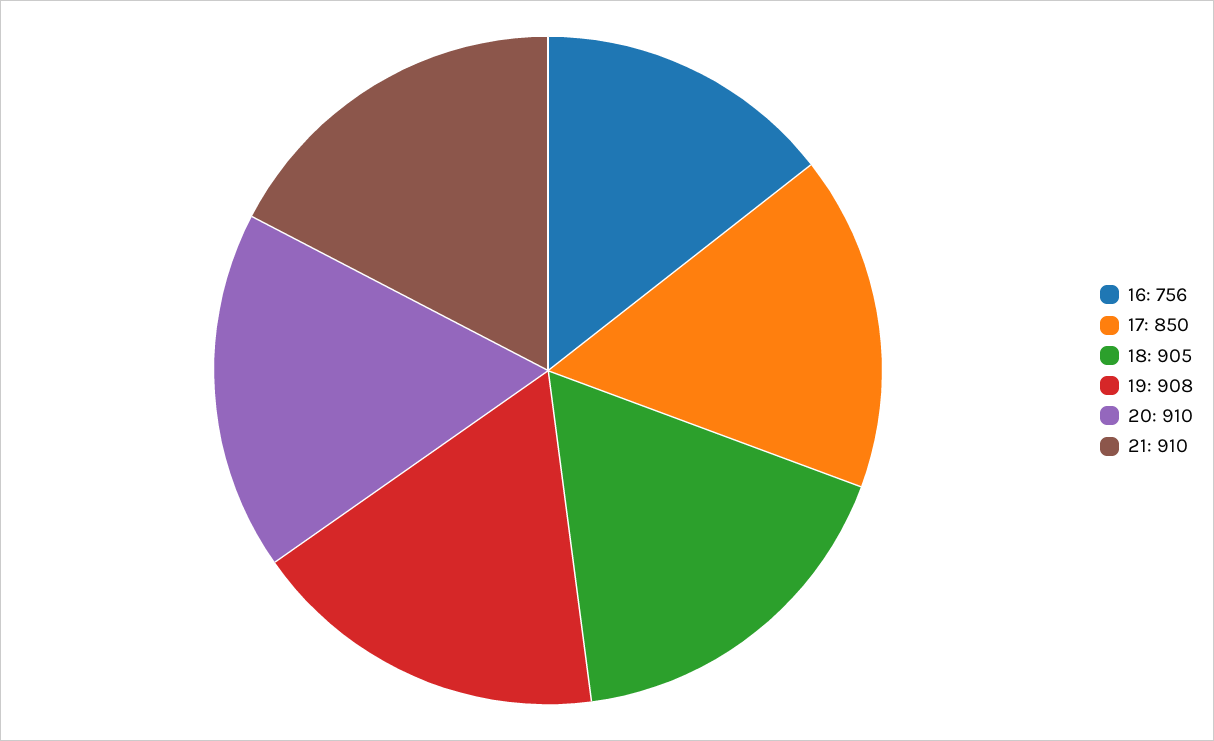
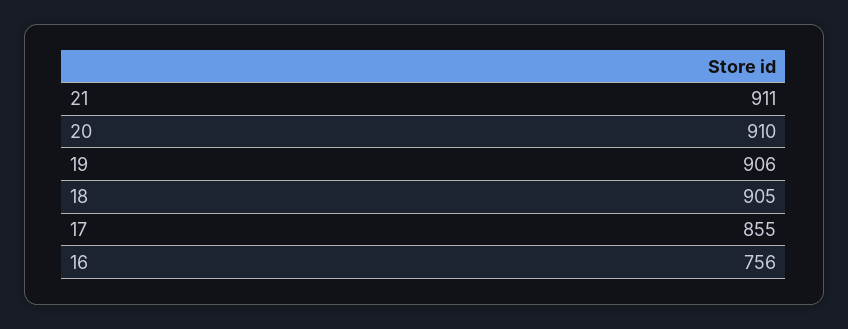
17: 850 -> 855
19: 908 -> 906
21: 910 -> 911

